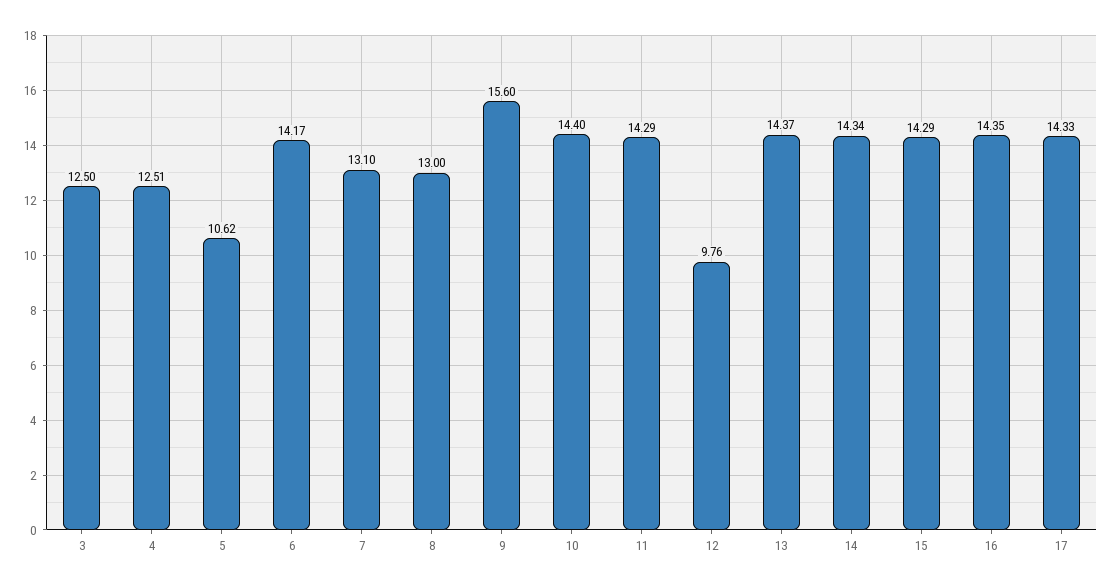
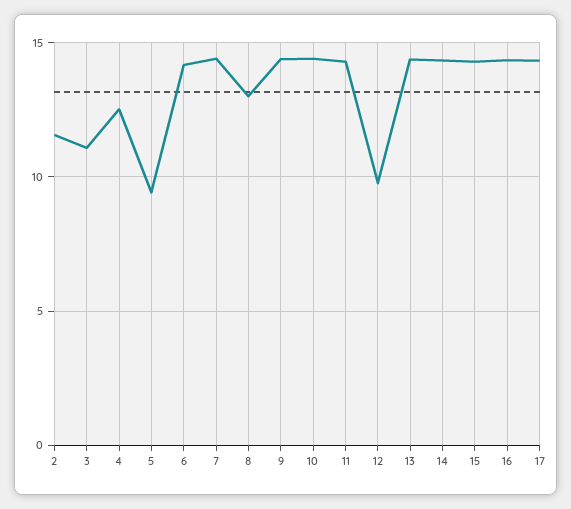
3: 12.5 -> 11
5: 10.62 -> 9.5
7: 13.1 -> 14.5
9: 15.6 -> 14.5
2: none -> 11.5

